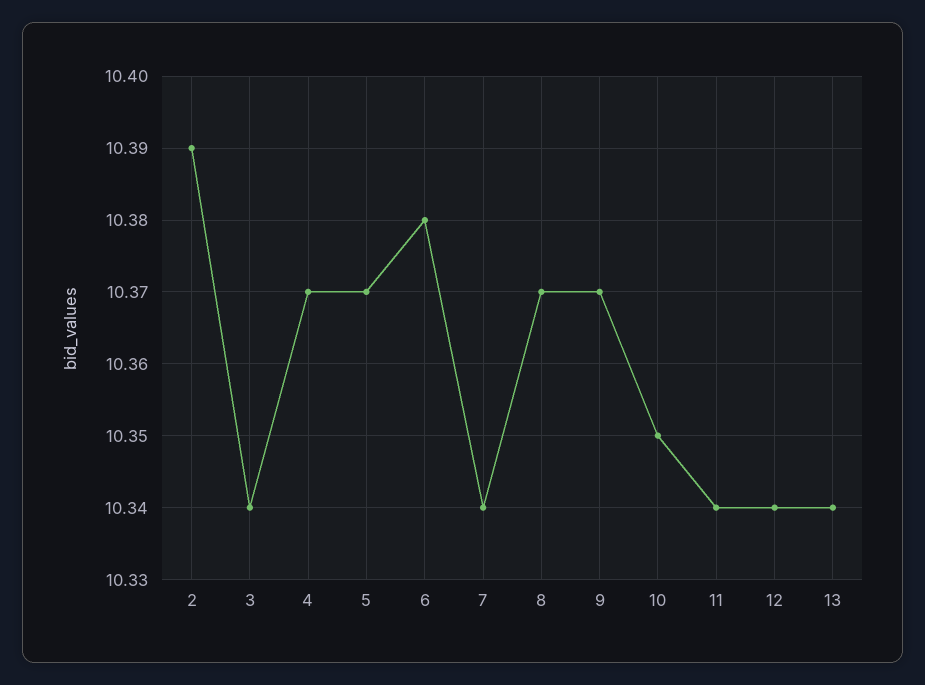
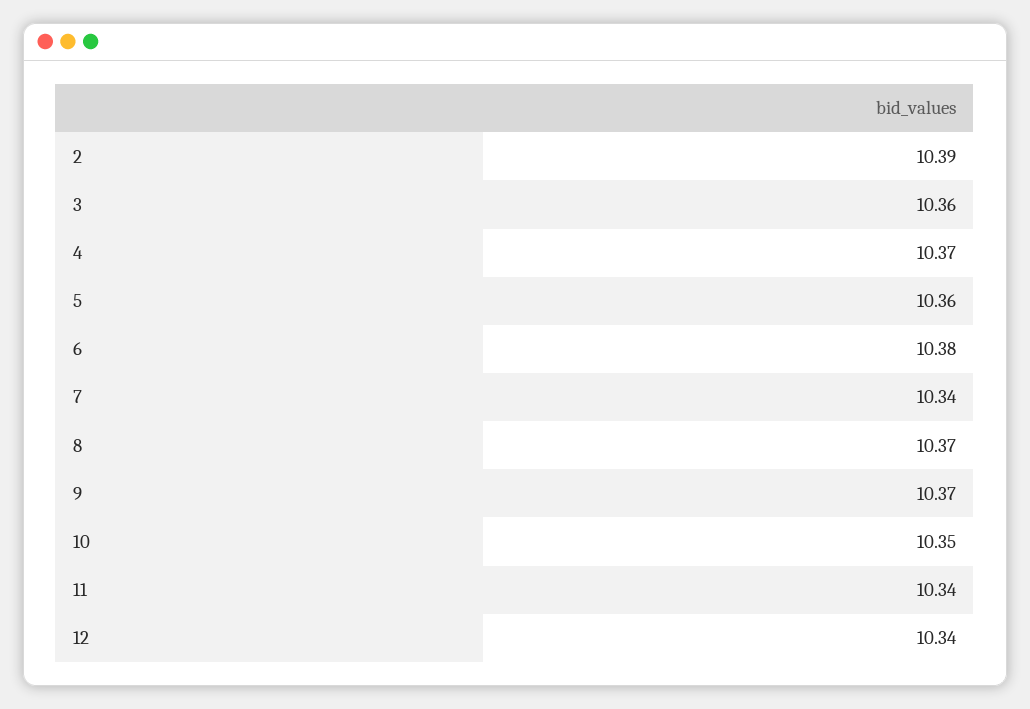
3: 10.34 -> 10.36
5: 10.37 -> 10.36
13: 10.34 -> none

